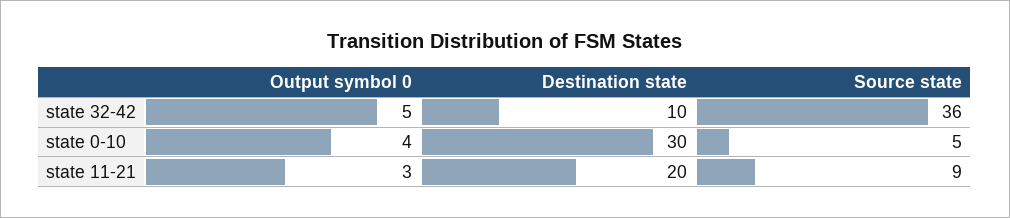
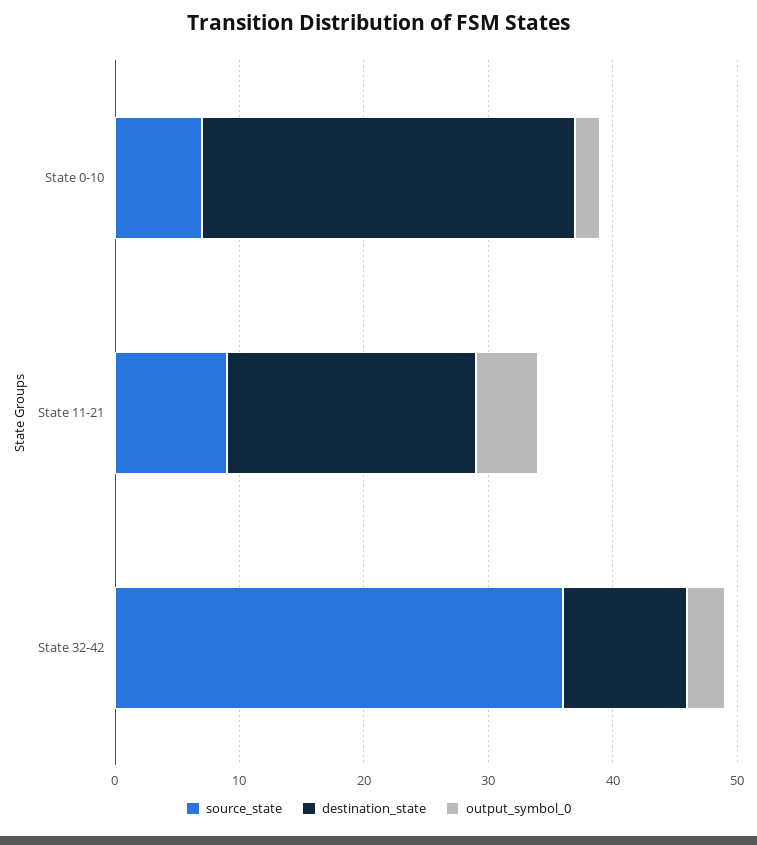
Output symbol 0, state 32-42: 5 -> 3
Output symbol 0, state 0-10: 4 -> 2
Source state, state 0-10: 5 -> 7
Output symbol 0, state 11-21: 3 -> 5

